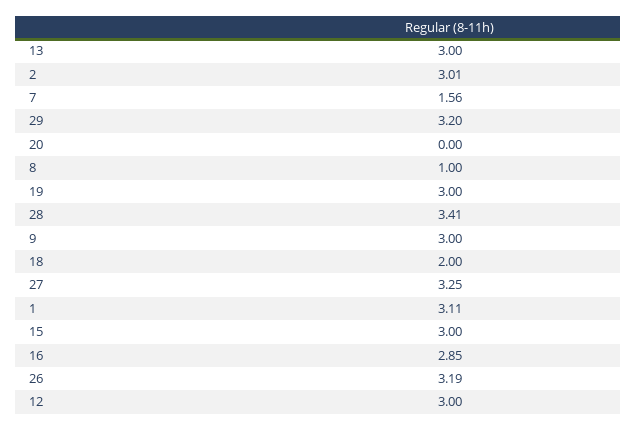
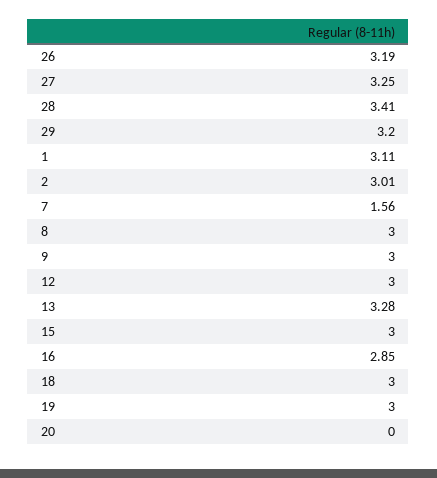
13: 3 -> 3.28
8: 1 -> 3
18: 2 -> 3

